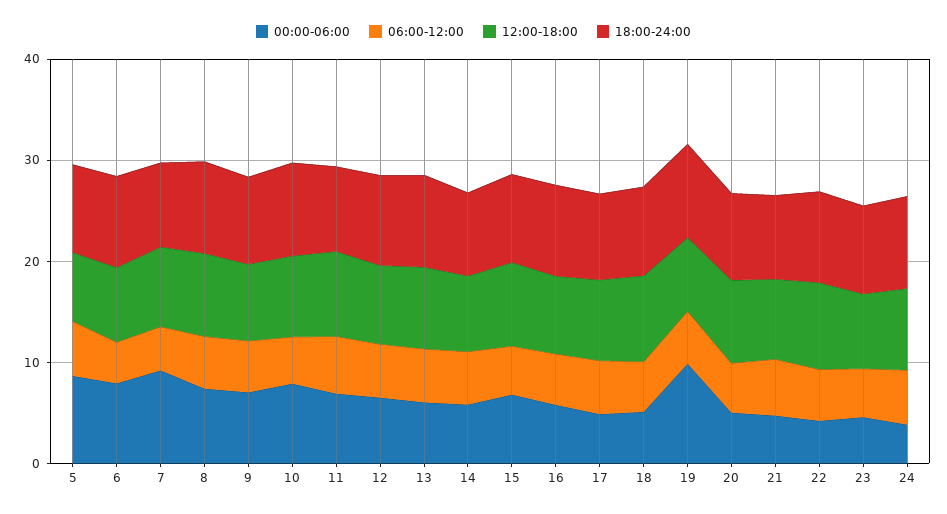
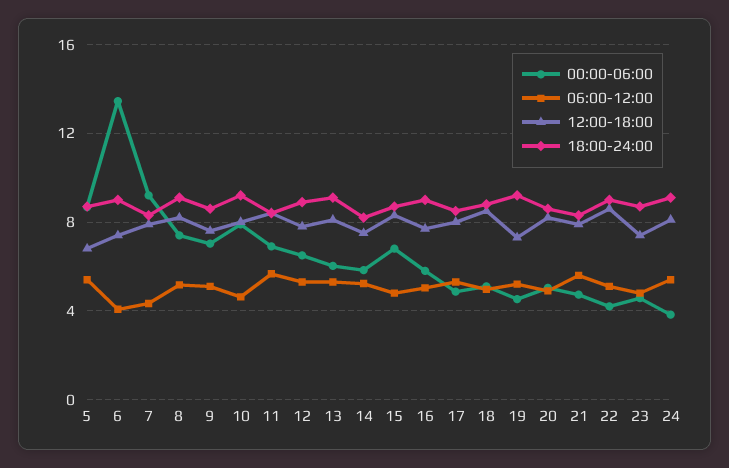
00:00-06:00, 6: 8 -> 13.5
00:00-06:00, 19: 10 -> 4.5

